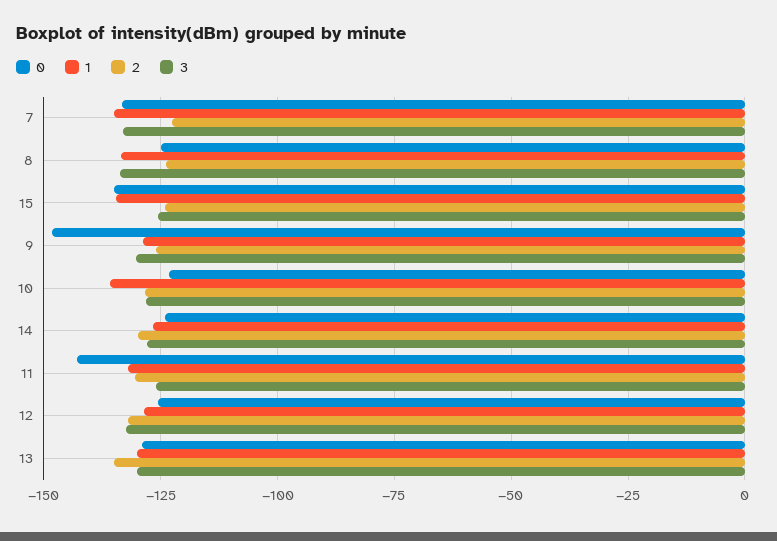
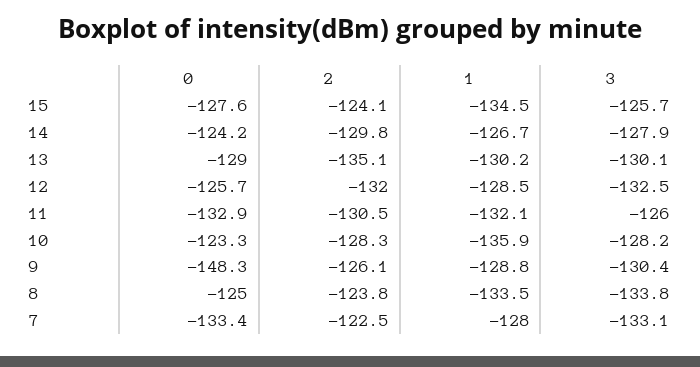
1, 7: -135 -> -128
0, 15: -135 -> -127.6
0, 11: -142.5 -> -132.9

